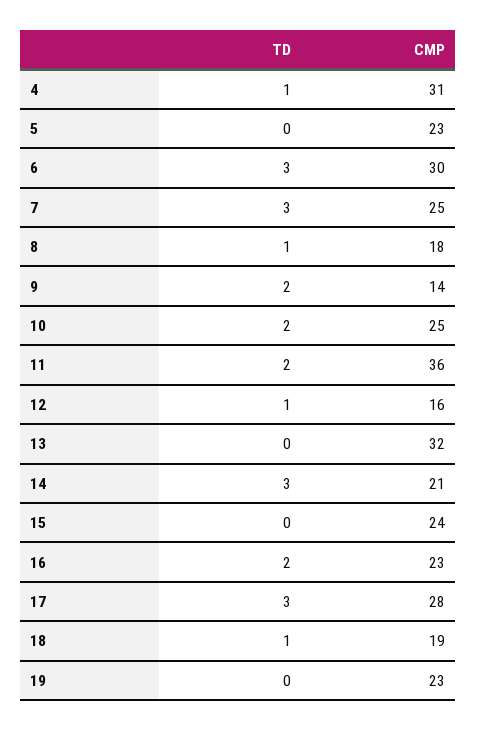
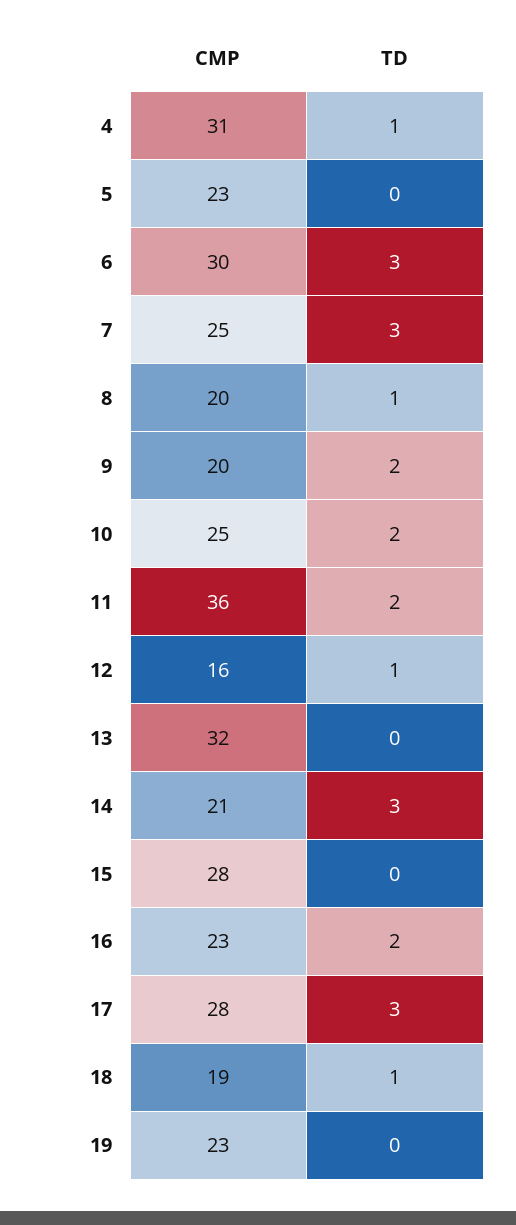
CMP, 8: 18 -> 20
CMP, 9: 14 -> 20
CMP, 15: 24 -> 28

